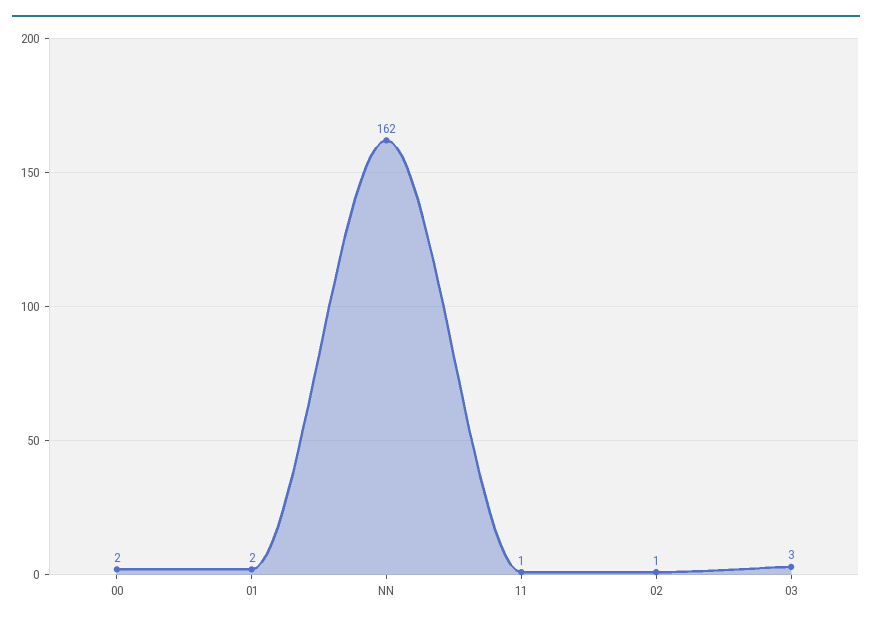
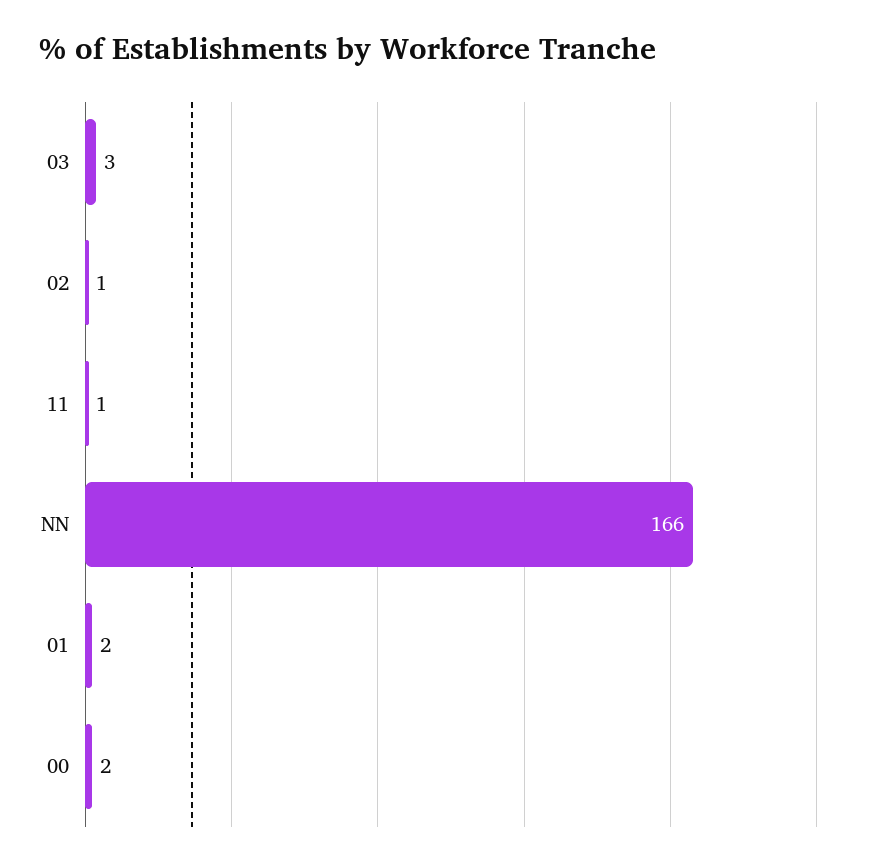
NN: 162 -> 166

